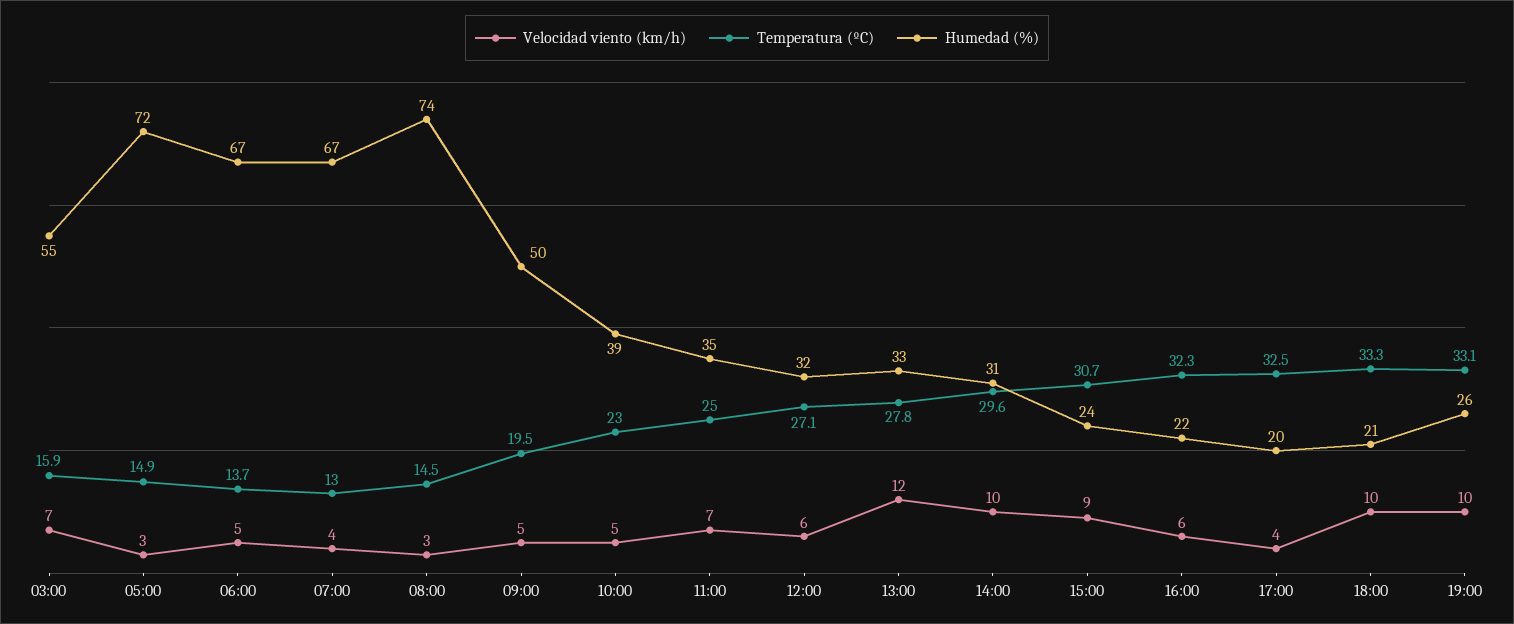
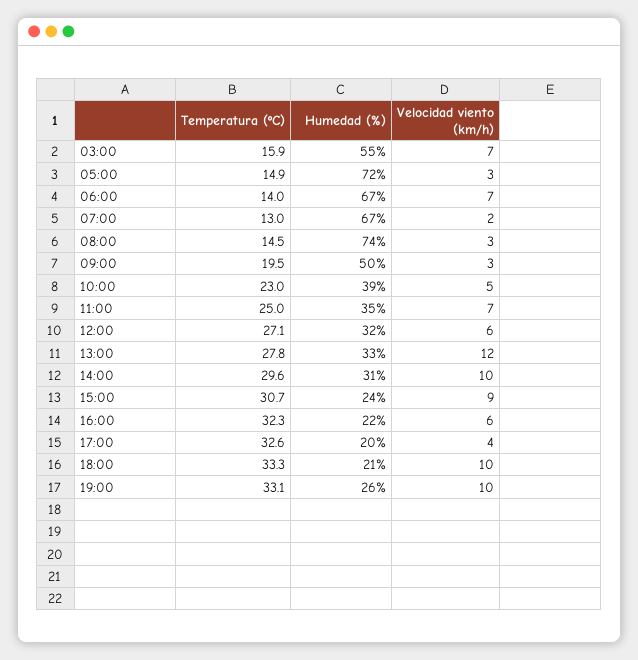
Velocidad viento (km/h), 06:00: 5 -> 7
Temperatura (ºC), 06:00: 13.7 -> 14
Velocidad viento (km/h), 07:00: 4 -> 2
Velocidad viento (km/h), 09:00: 5 -> 3
Temperatura (ºC), 17:00: 32.5 -> 32.6

